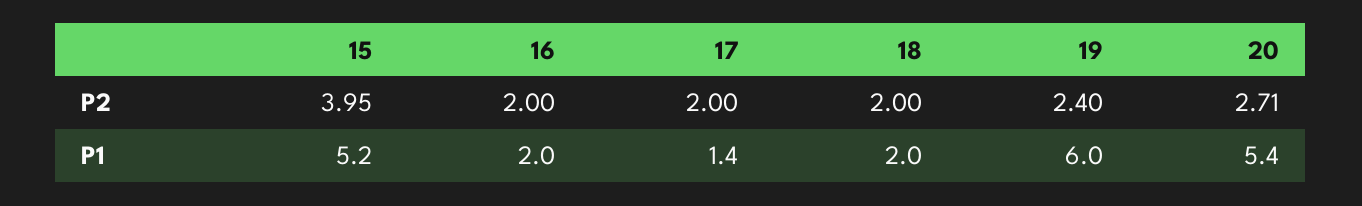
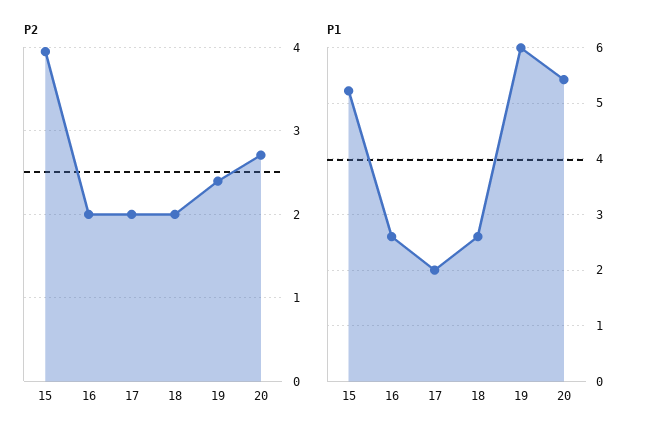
P1, 16: 2 -> 2.6
P1, 17: 1.4 -> 2
P1, 18: 2 -> 2.6

